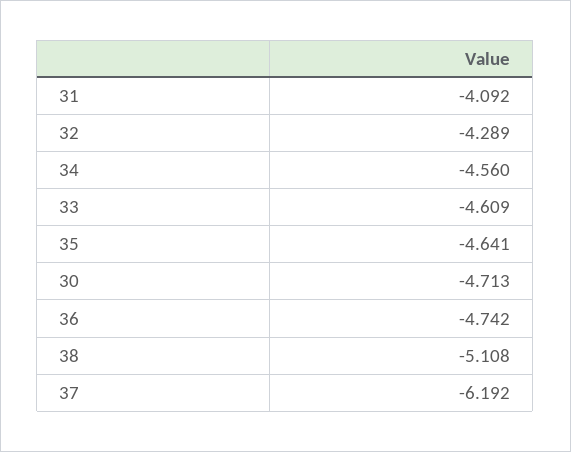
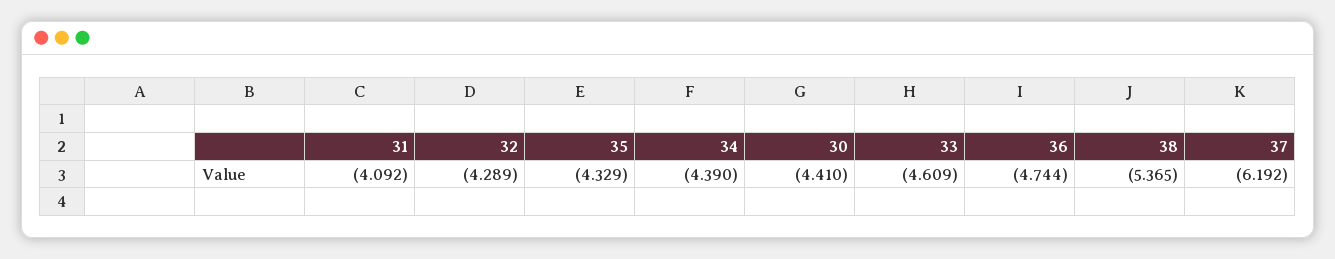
34: -4.56 -> -4.39
35: -4.641 -> -4.329
30: -4.713 -> -4.41
36: -4.742 -> -4.744
38: -5.108 -> -5.365

